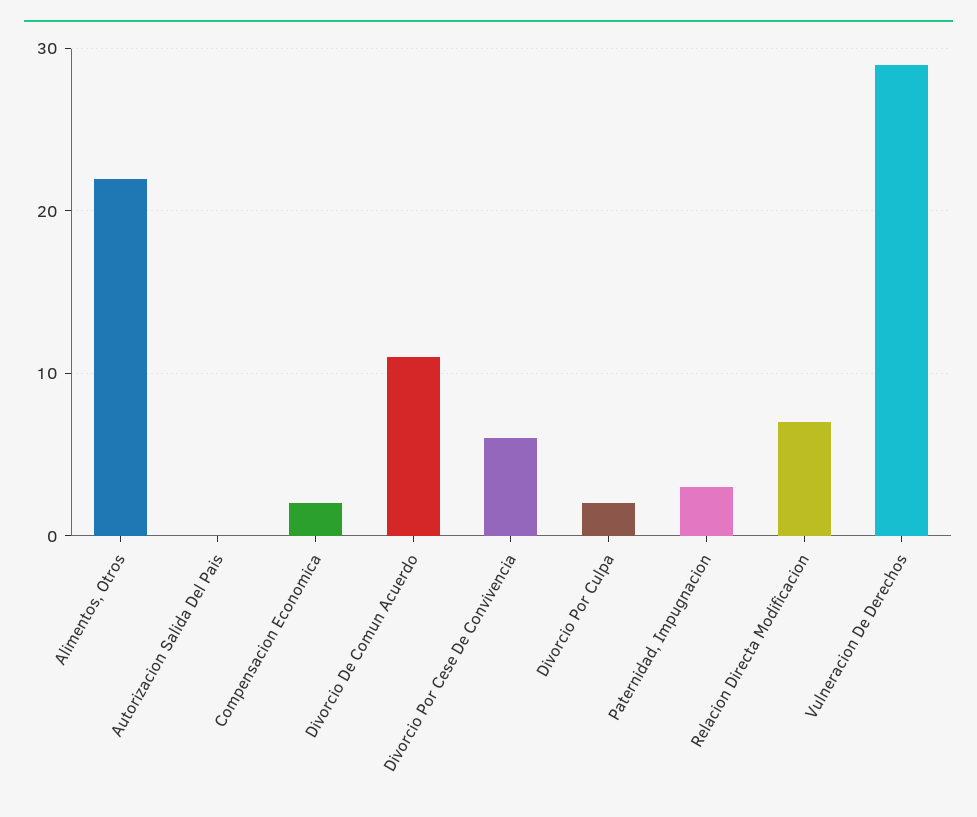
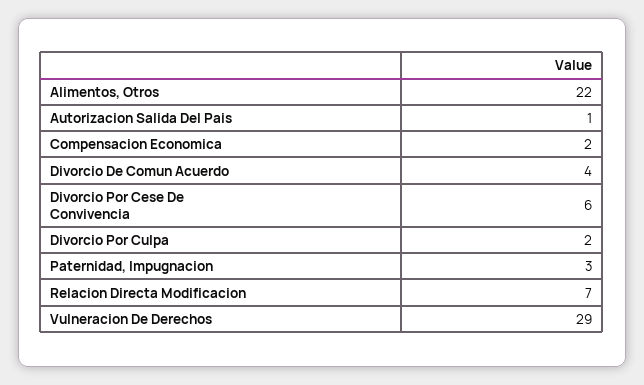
Autorizacion Salida Del Pais: 0 -> 1
Divorcio De Comun Acuerdo: 11 -> 4

